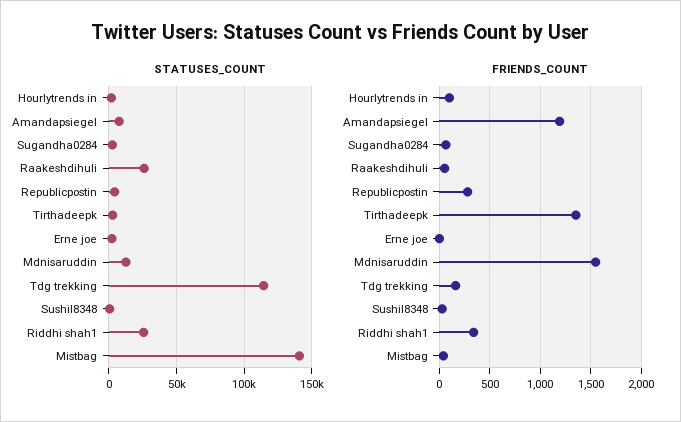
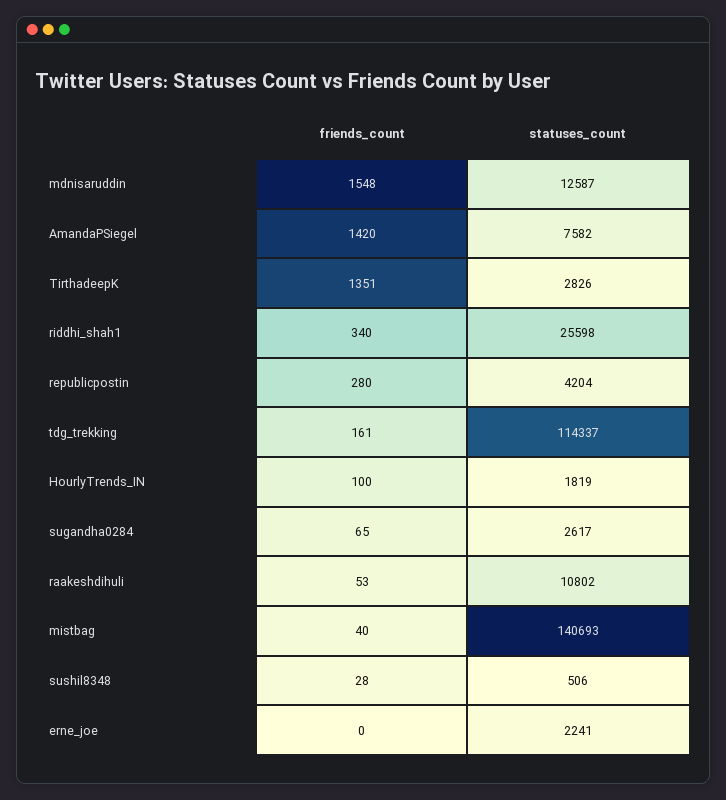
STATUSES_COUNT, Raakeshdihuli: 25000 -> 10802
FRIENDS_COUNT, Amandapsiegel: 1200 -> 1420

